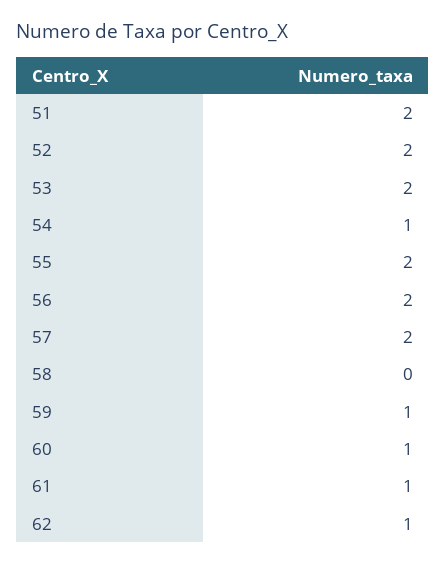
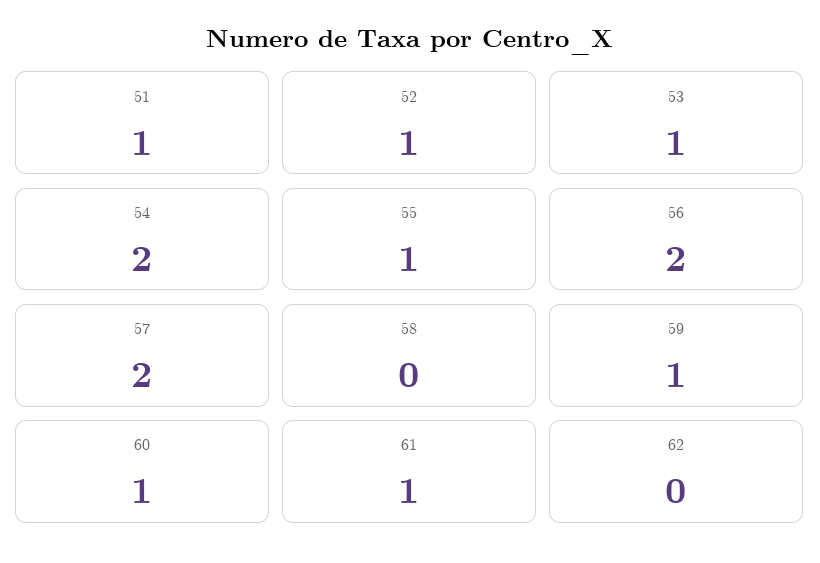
51: 2 -> 1
52: 2 -> 1
53: 2 -> 1
54: 1 -> 2
55: 2 -> 1
62: 1 -> 0

